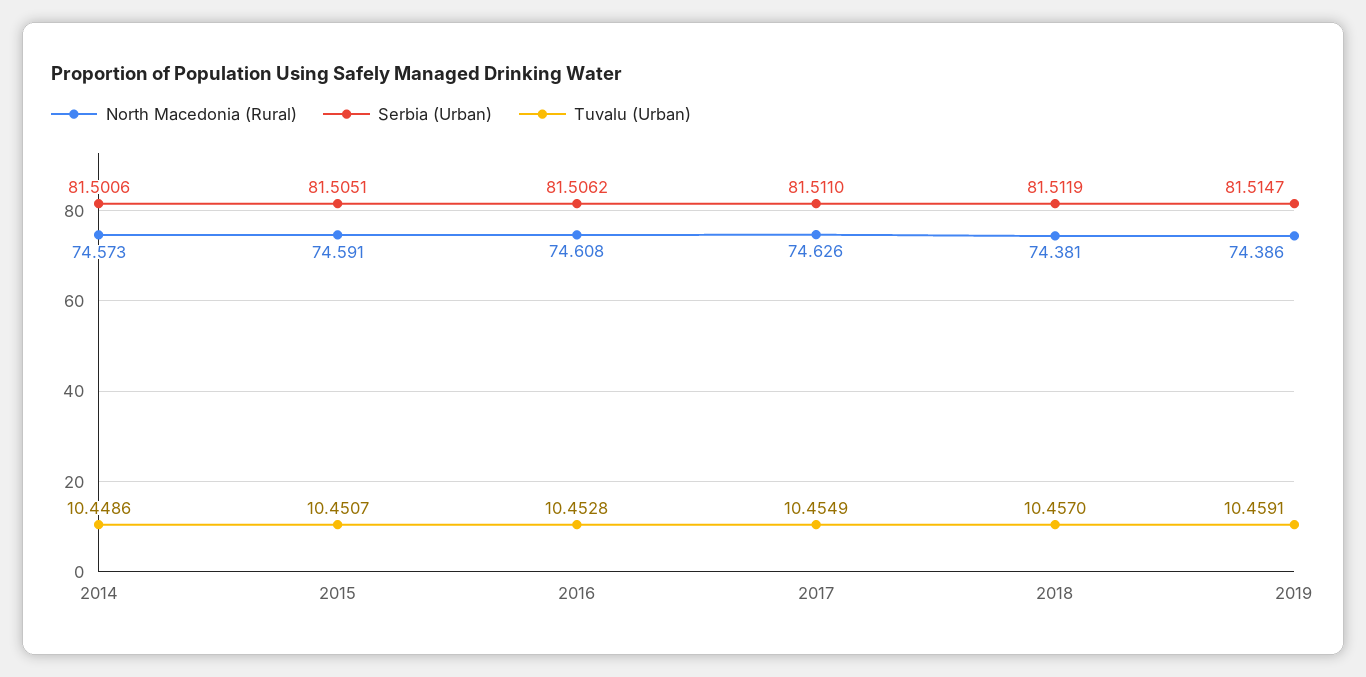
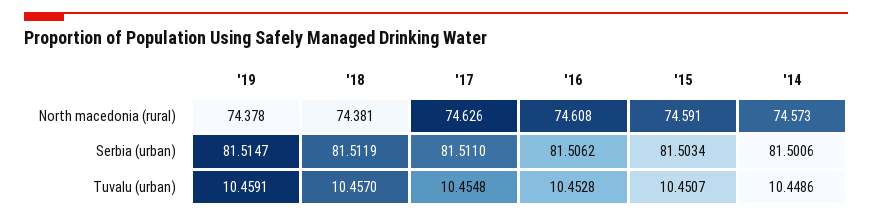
Serbia (Urban), 2015: 81.5051 -> 81.5034
Tuvalu (Urban), 2017: 10.4549 -> 10.4548
North Macedonia (Rural), 2019: 74.386 -> 74.378

